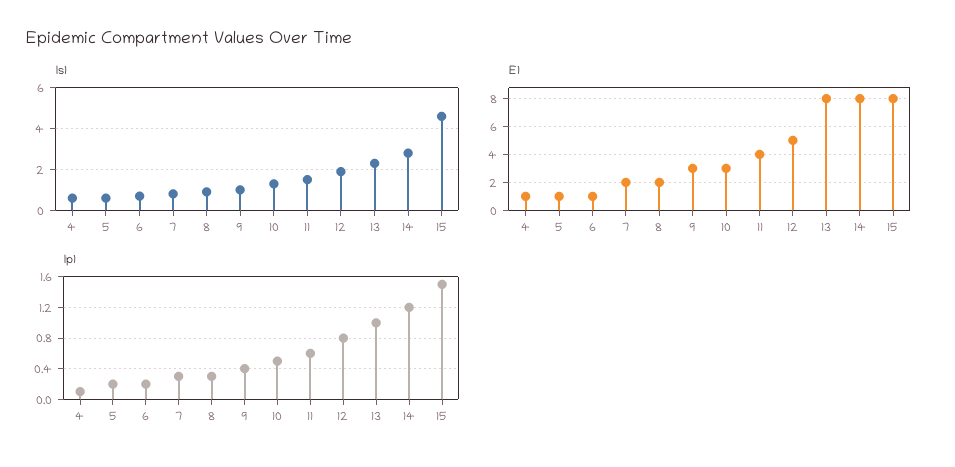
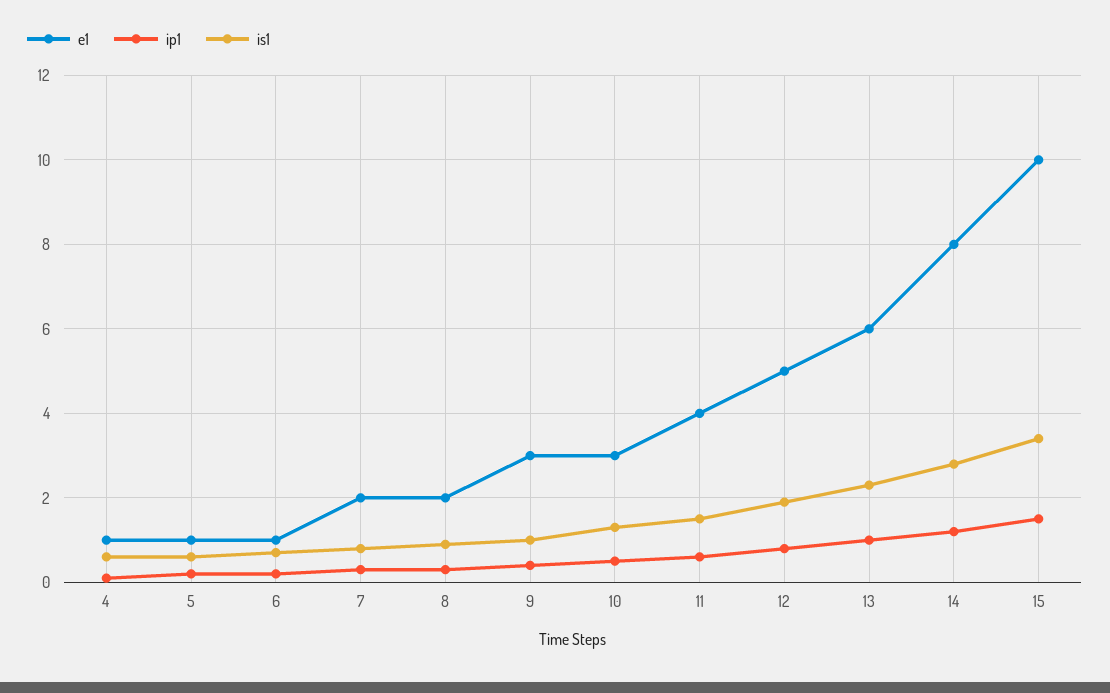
Is1, 15: 4.5 -> 3.5
E1, 13: 8 -> 6
E1, 15: 8 -> 10

